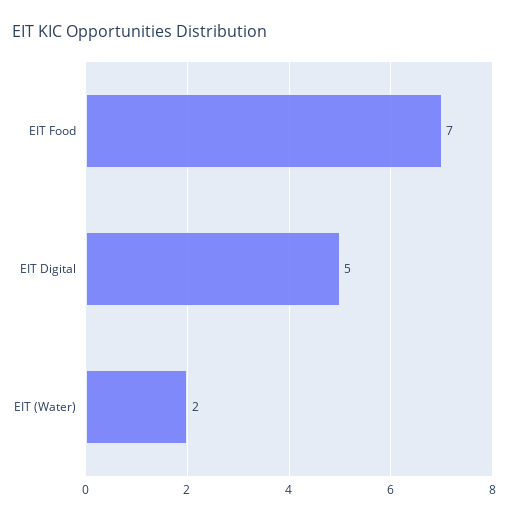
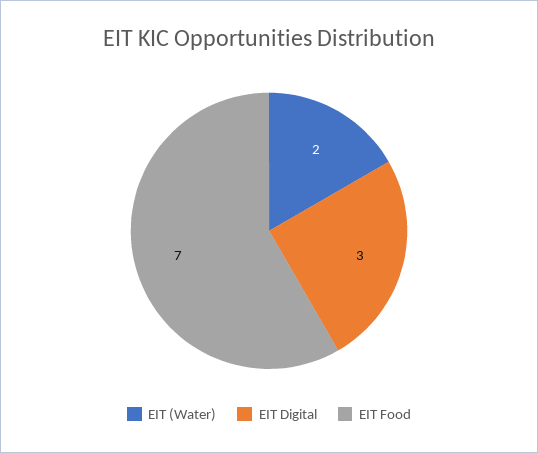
EIT Digital: 5 -> 3

